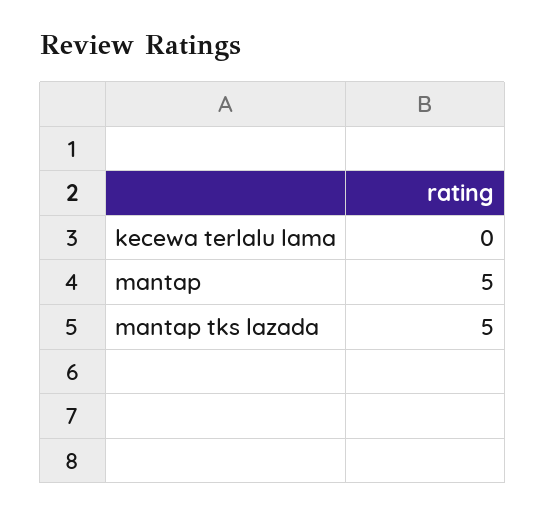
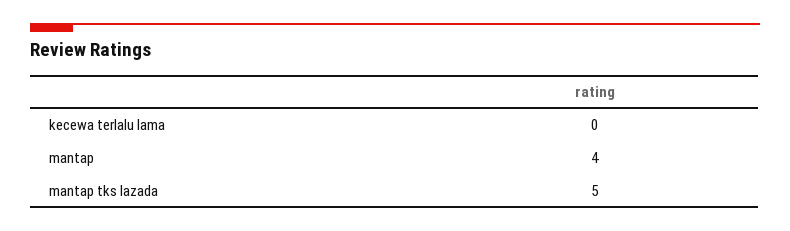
mantap: 5 -> 4

